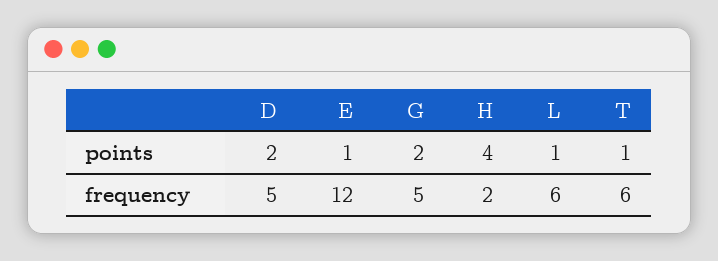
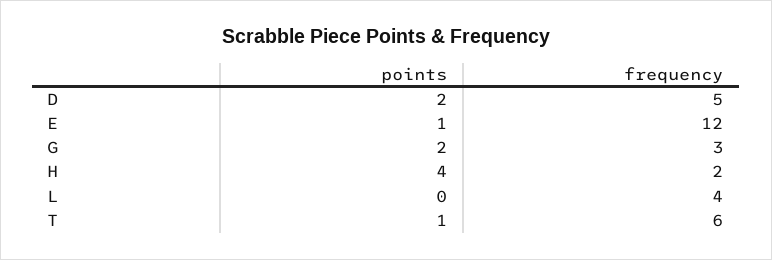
L, points: 1 -> 0
G, frequency: 5 -> 3
L, frequency: 6 -> 4

